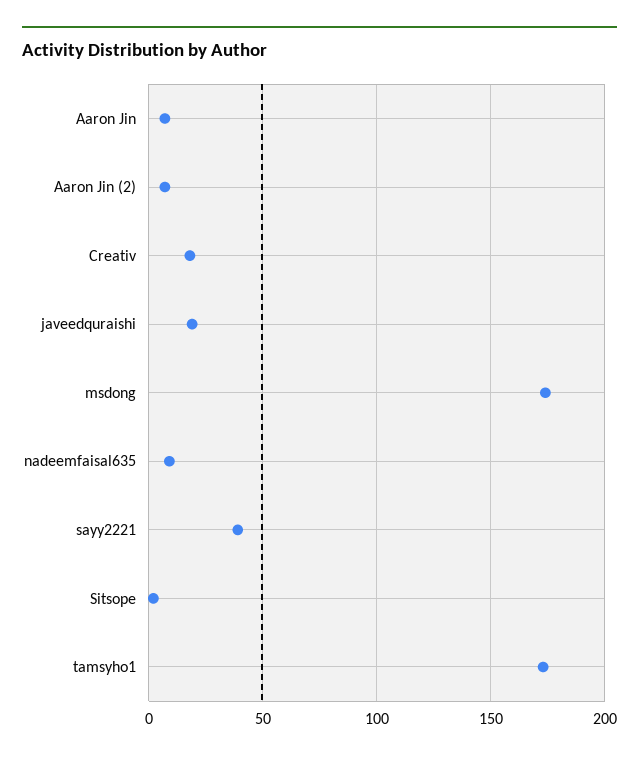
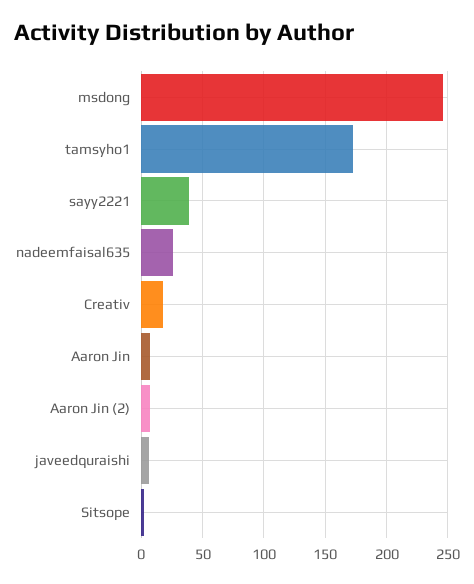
javeedquraishi: 20 -> 5
msdong: 175 -> 245
nadeemfaisal635: 10 -> 25

